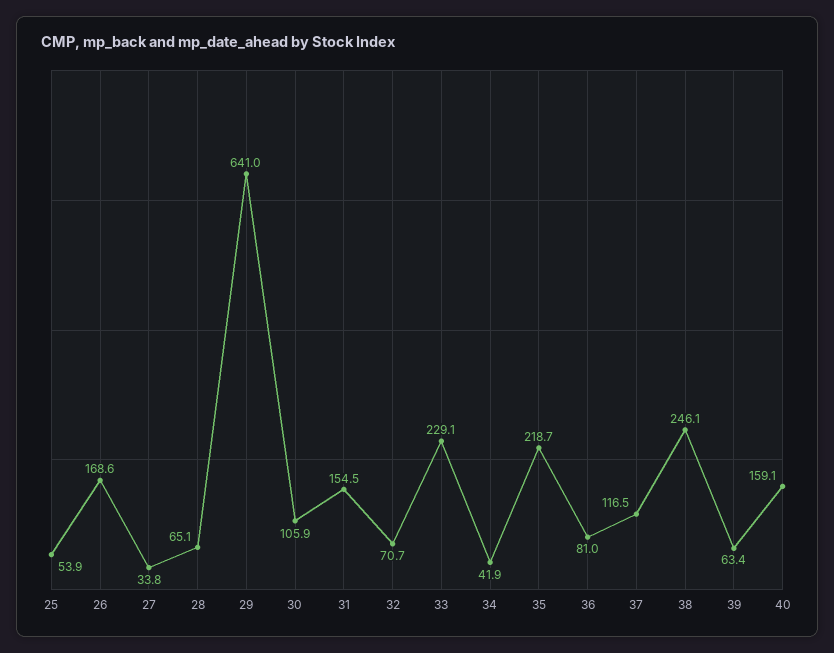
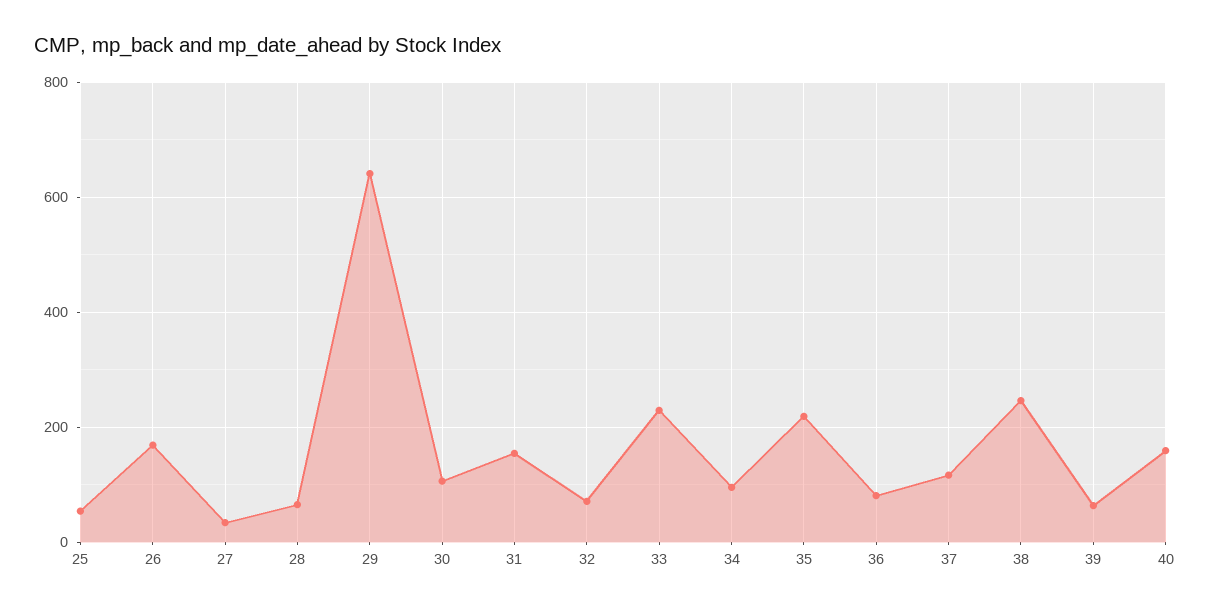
34: 41.9 -> 100

